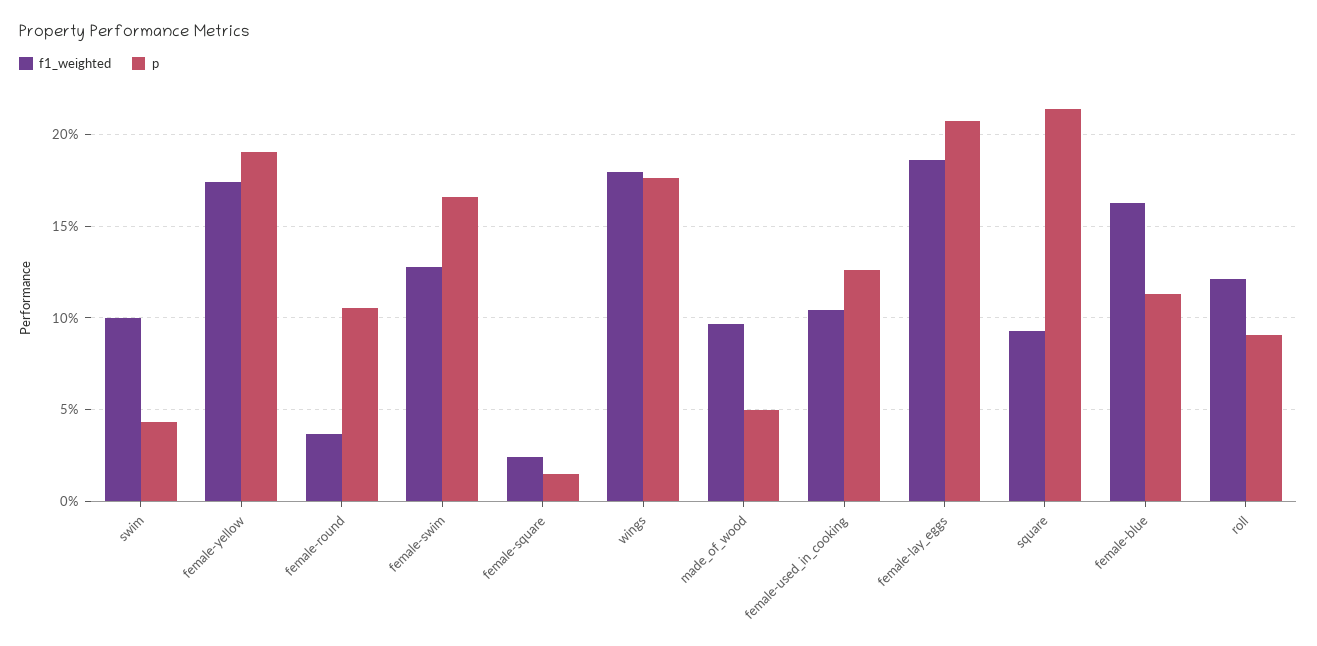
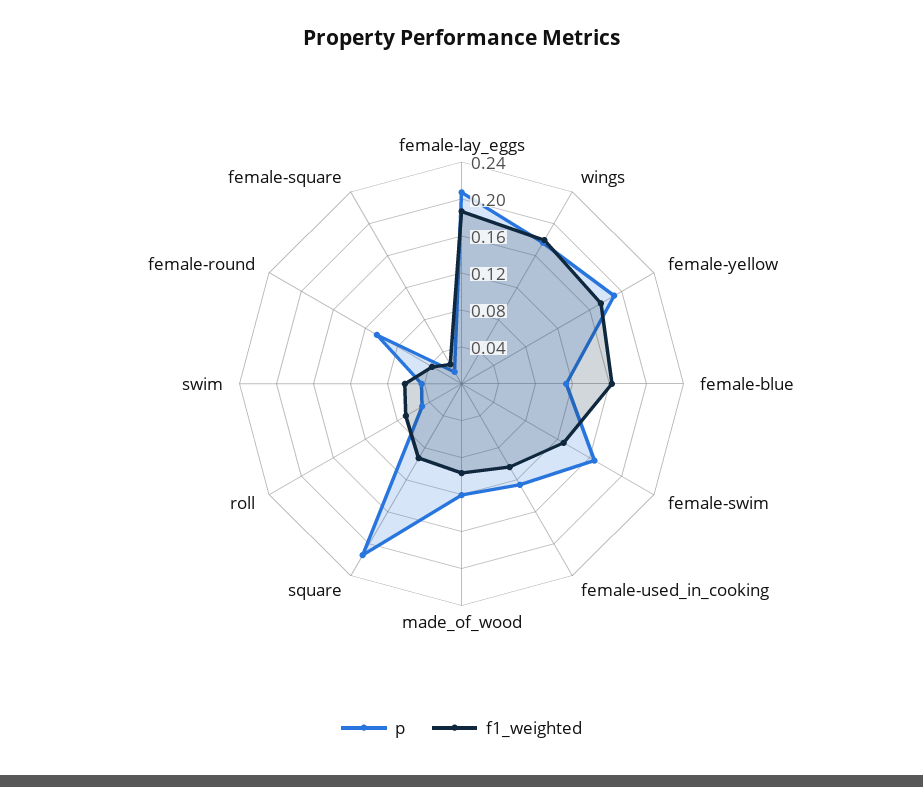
f1_weighted, swim: 0.1 -> 0.06
p, made_of_wood: 0.05 -> 0.12
f1_weighted, roll: 0.12 -> 0.07
p, roll: 0.09 -> 0.05

